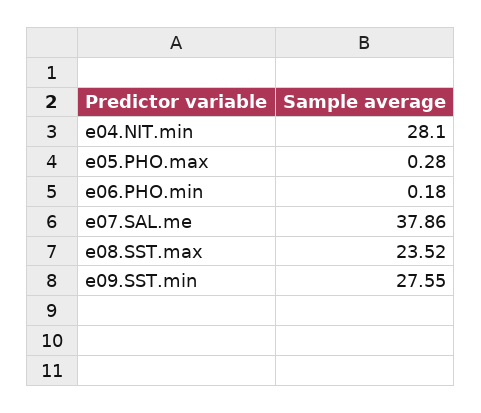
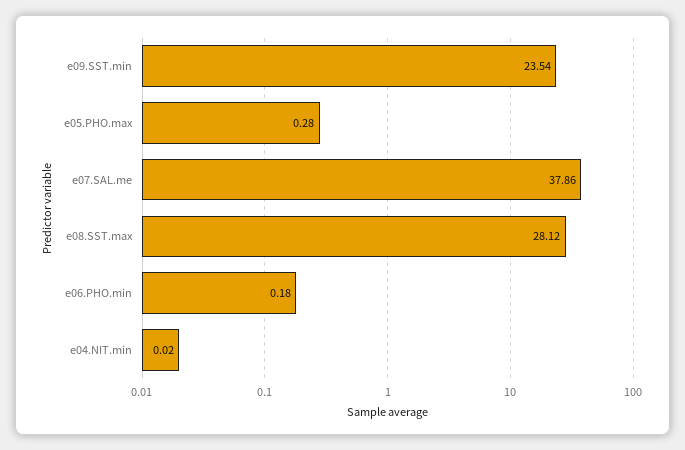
e04.NIT.min: 28.1 -> 0.02
e08.SST.max: 23.52 -> 28.12
e09.SST.min: 27.55 -> 23.54

